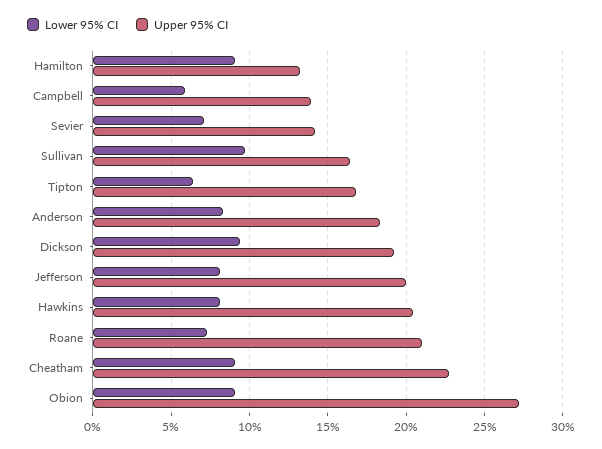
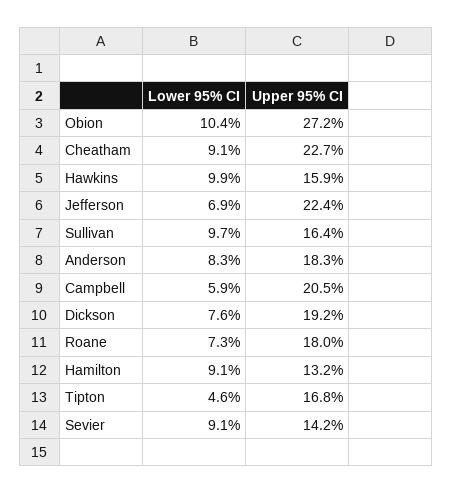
Upper 95% CI, Campbell: 14 -> 20.5
Lower 95% CI, Sevier: 7 -> 9.1
Lower 95% CI, Tipton: 6.5 -> 4.6
Lower 95% CI, Dickson: 9.5 -> 7.6
Lower 95% CI, Jefferson: 8 -> 6.9
Upper 95% CI, Jefferson: 20 -> 22.4
Lower 95% CI, Hawkins: 8 -> 9.9
Upper 95% CI, Hawkins: 20.5 -> 15.9
Upper 95% CI, Roane: 21 -> 18
Lower 95% CI, Obion: 9 -> 10.4

